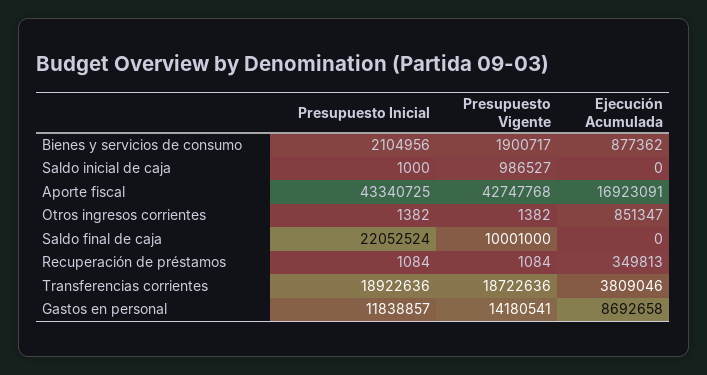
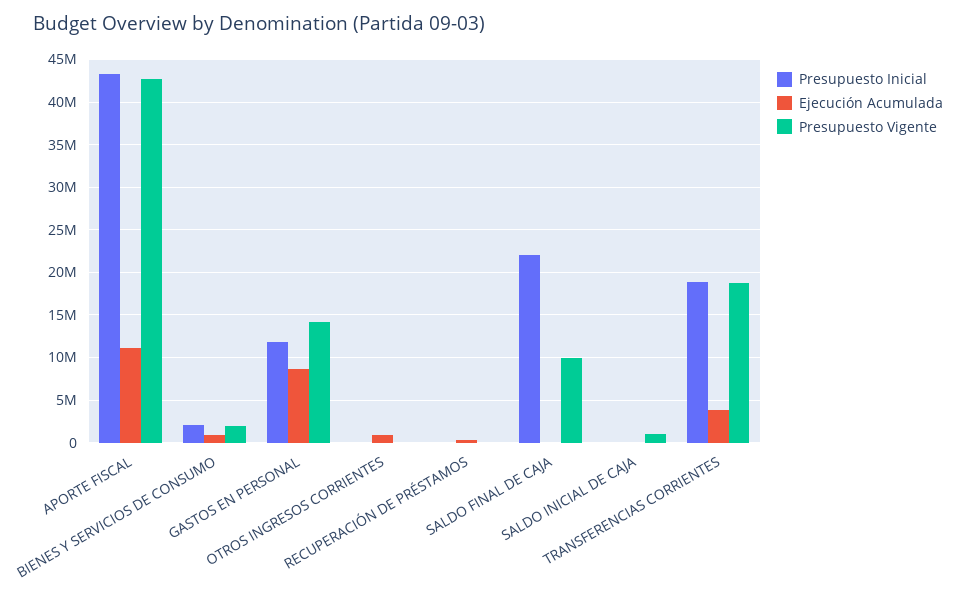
Ejecución Acumulada, Aporte fiscal: 16923091 -> 11000000

